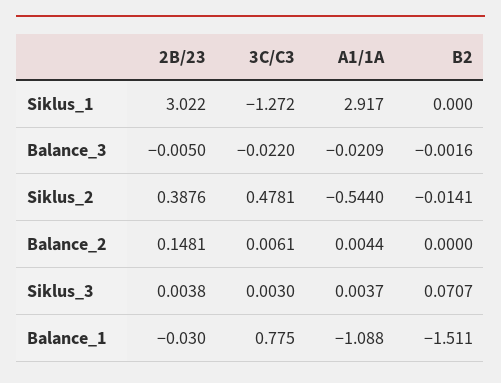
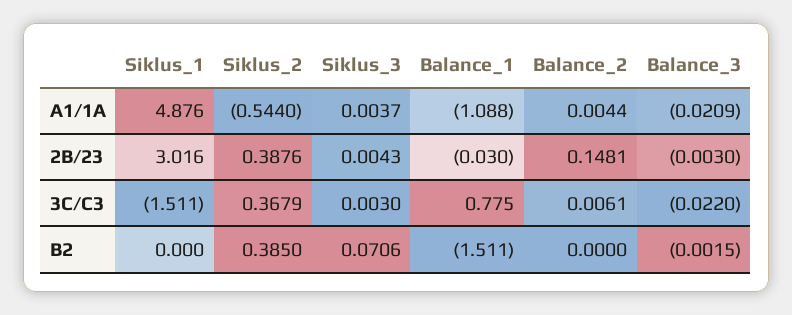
2B/23, Siklus_1: 3.022 -> 3.016
3C/C3, Siklus_1: -1.272 -> -1.511
A1/1A, Siklus_1: 2.917 -> 4.876
2B/23, Balance_3: -0.005 -> -0.003
B2, Balance_3: -0.0016 -> -0.0015
3C/C3, Siklus_2: 0.4781 -> 0.3679
B2, Siklus_2: -0.0141 -> 0.385
2B/23, Siklus_3: 0.0038 -> 0.0043
B2, Siklus_3: 0.0707 -> 0.0706

